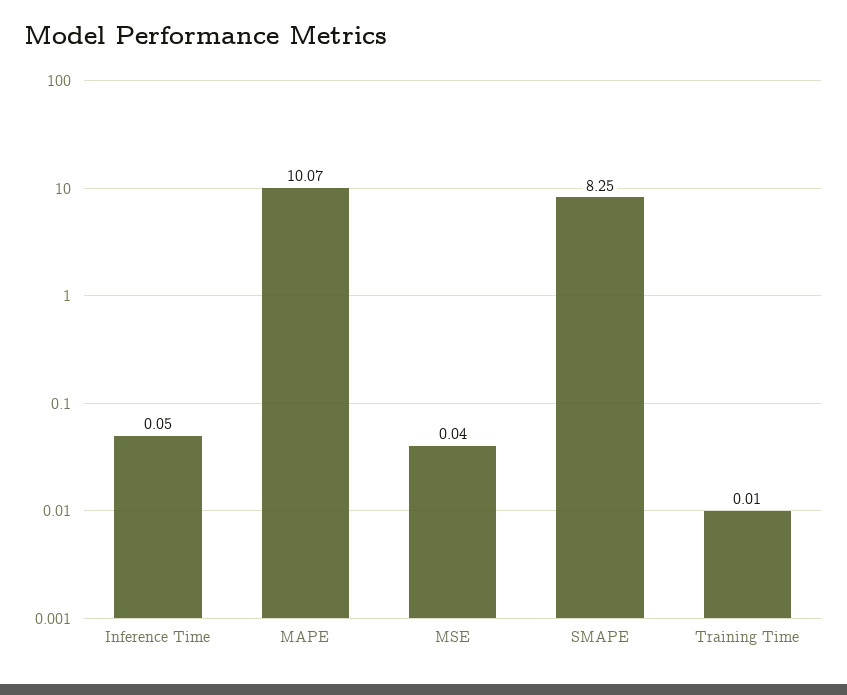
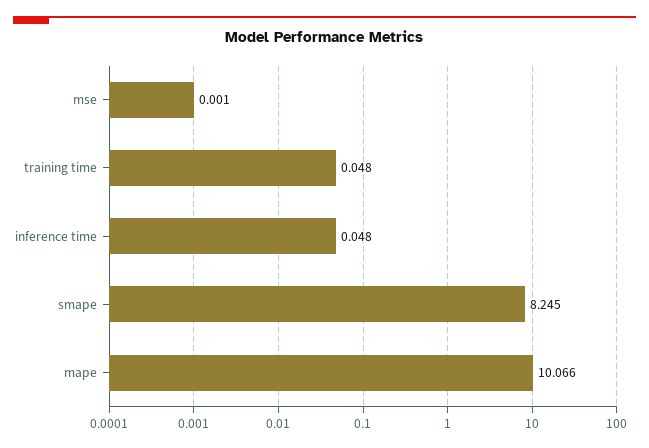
MSE: 0.04 -> 0.001
Training Time: 0.01 -> 0.048

